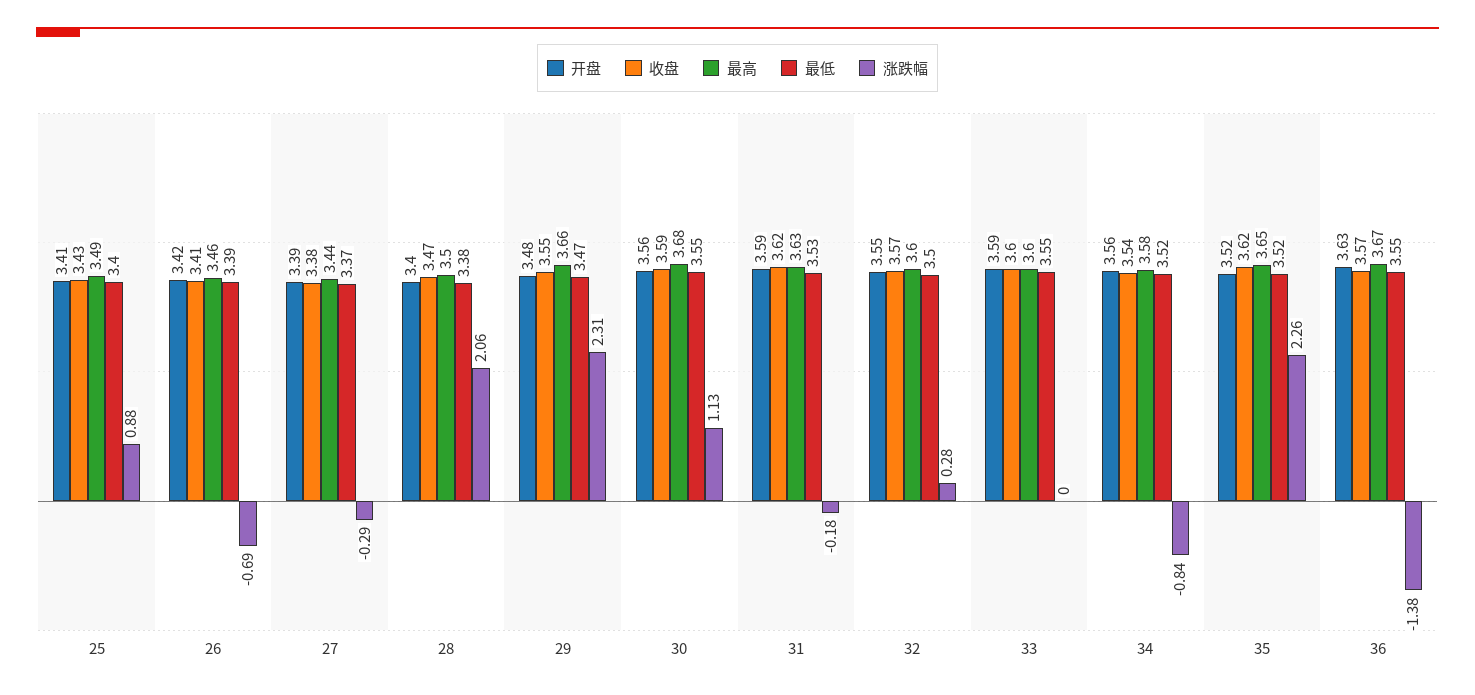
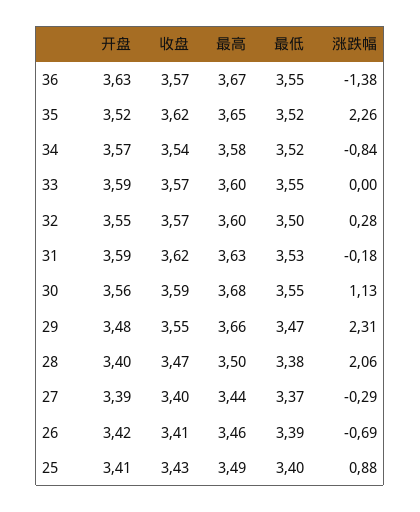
收盘, 27: 3.38 -> 3.4
收盘, 33: 3.6 -> 3.57
开盘, 34: 3.56 -> 3.57

